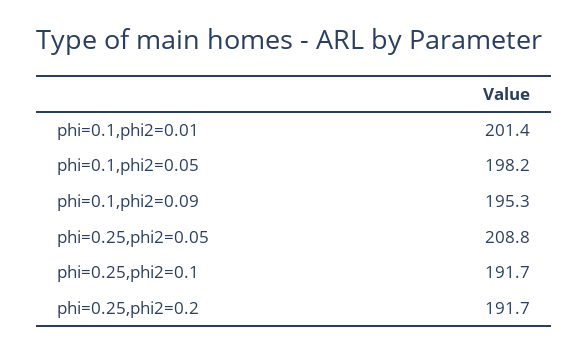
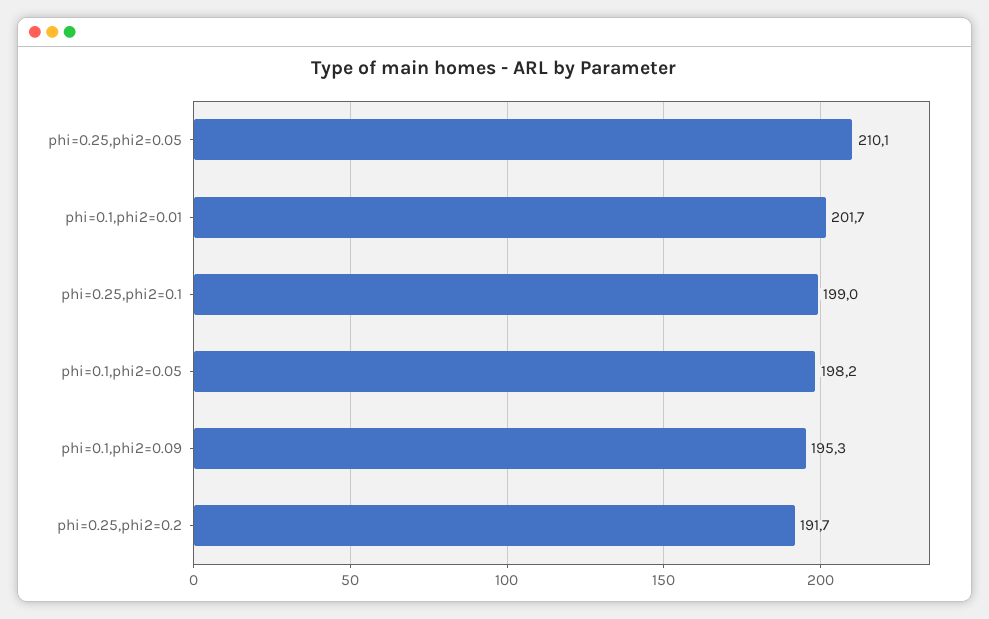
phi=0.1,phi2=0.01: 201.4 -> 201.7
phi=0.25,phi2=0.05: 208.8 -> 210.1
phi=0.25,phi2=0.1: 191.7 -> 199

